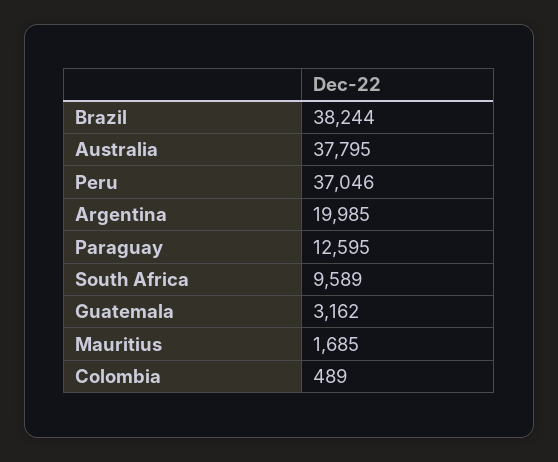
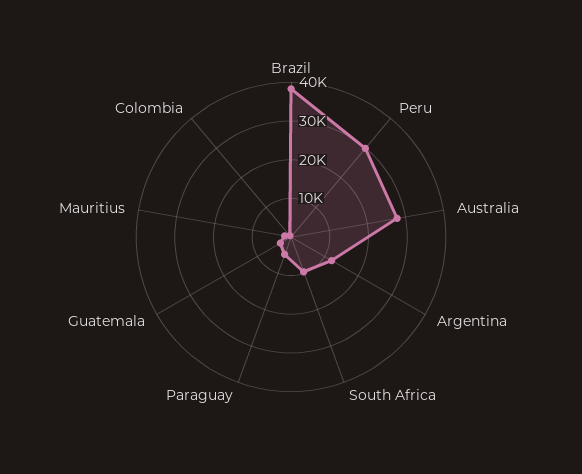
Australia: 37795 -> 27500
Peru: 37046 -> 30000
Argentina: 19985 -> 12500
Paraguay: 12595 -> 5000

